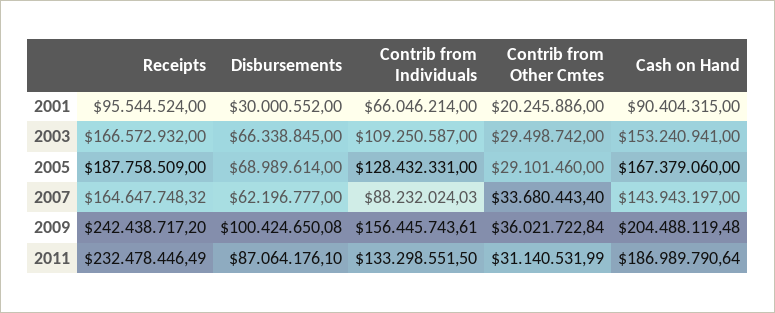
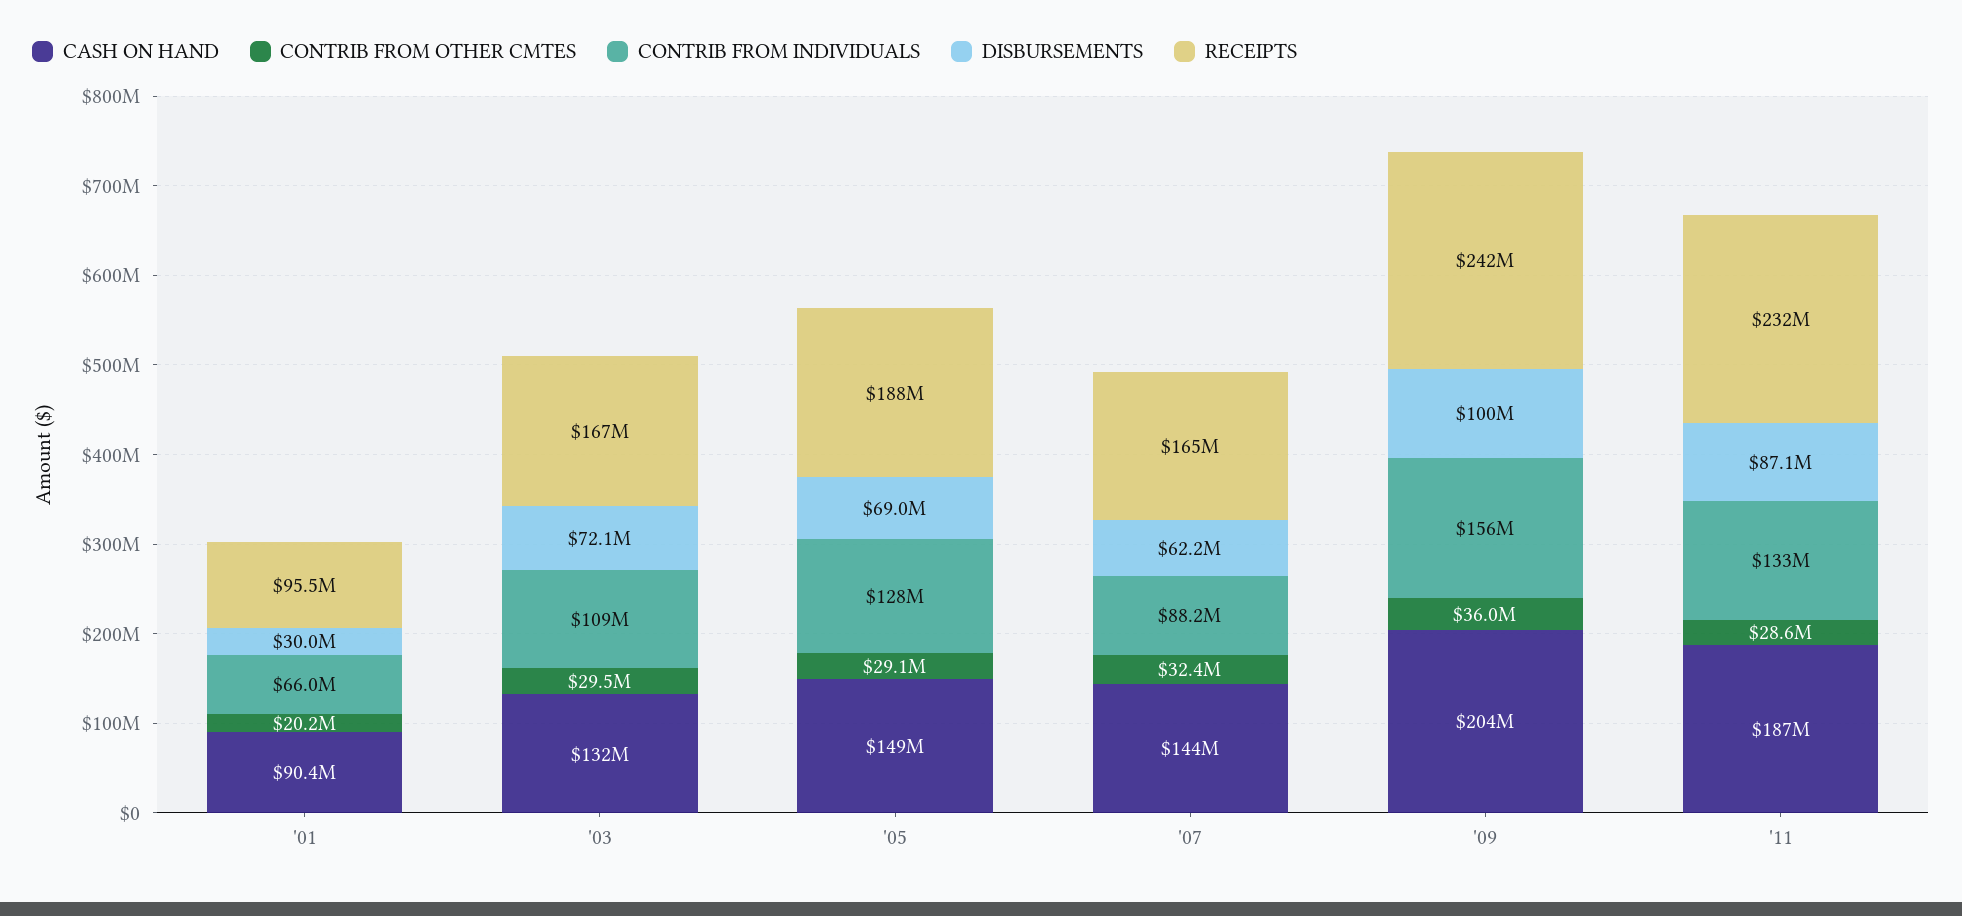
Disbursements, 2003: 66338845 -> 72100000
Cash on Hand, 2003: 153240941 -> 132000000
Cash on Hand, 2005: 167379060 -> 149000000
Contrib from Other Cmtes, 2007: 33680443.4 -> 32400000
Contrib from Other Cmtes, 2011: 31140531.99 -> 28600000

